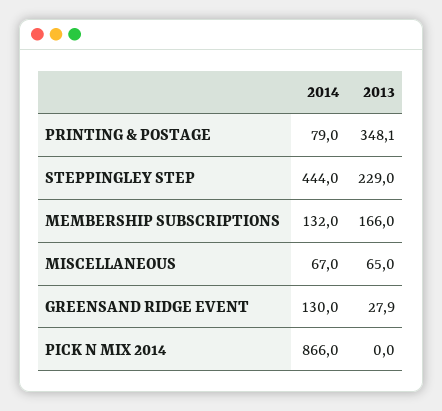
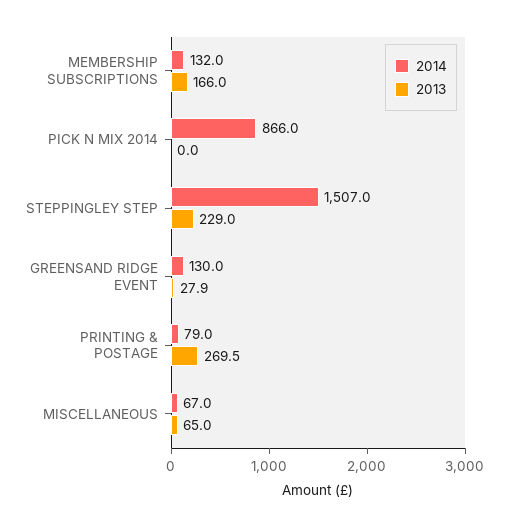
2013, PRINTING & POSTAGE: 348.1 -> 269.5
2014, STEPPINGLEY STEP: 444 -> 1507

